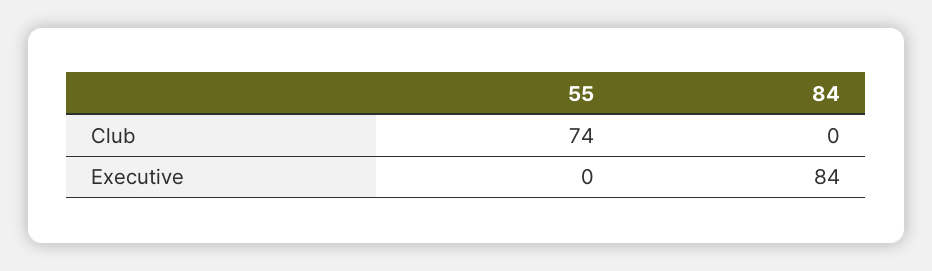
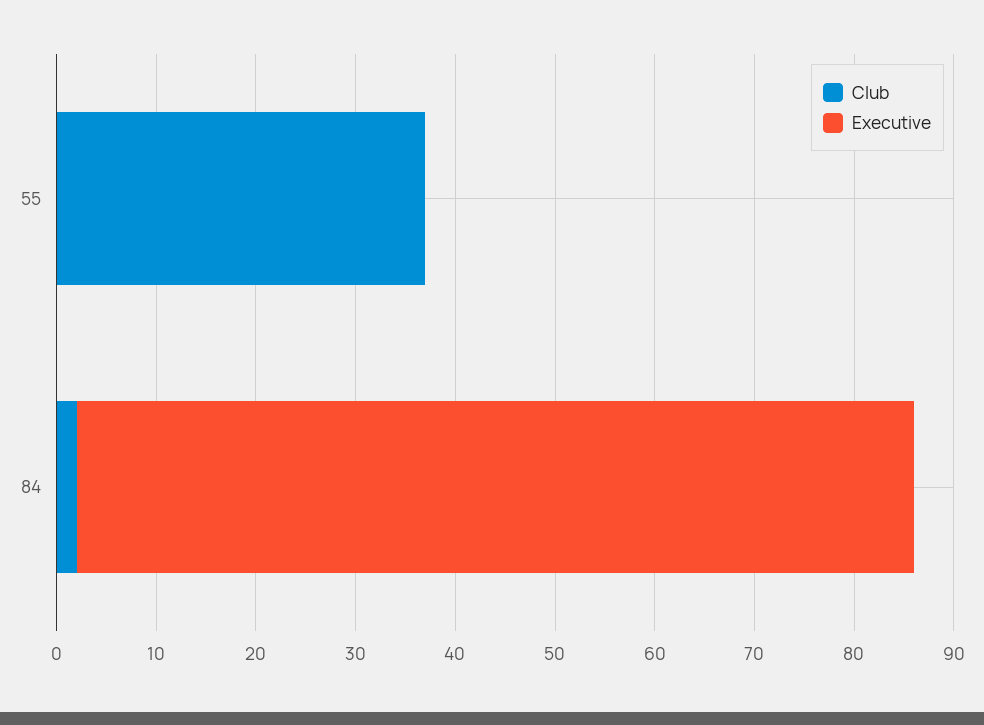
Club, 55: 74 -> 37
Club, 84: 0 -> 2

